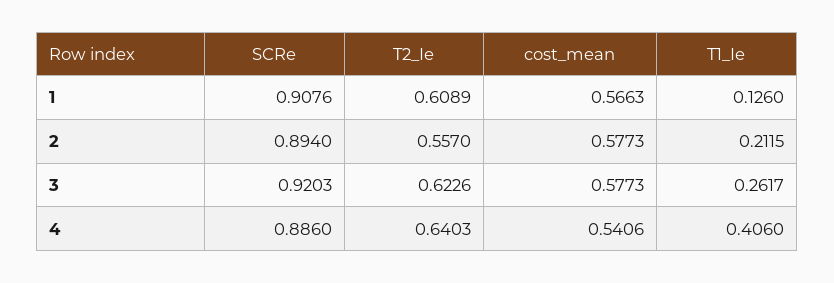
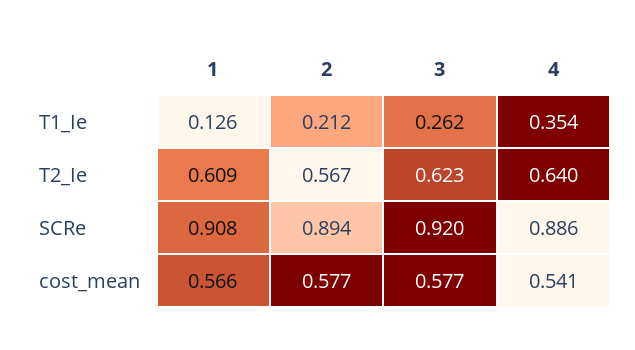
T2_Ie, 2: 0.557 -> 0.567
T1_Ie, 4: 0.406 -> 0.354

